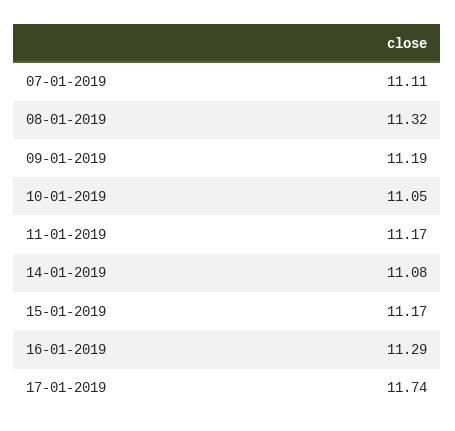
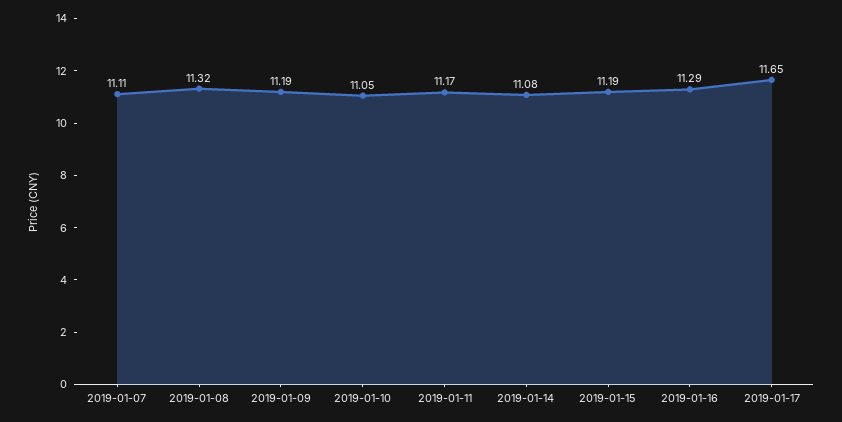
15-01-2019: 11.17 -> 11.19
17-01-2019: 11.74 -> 11.65

